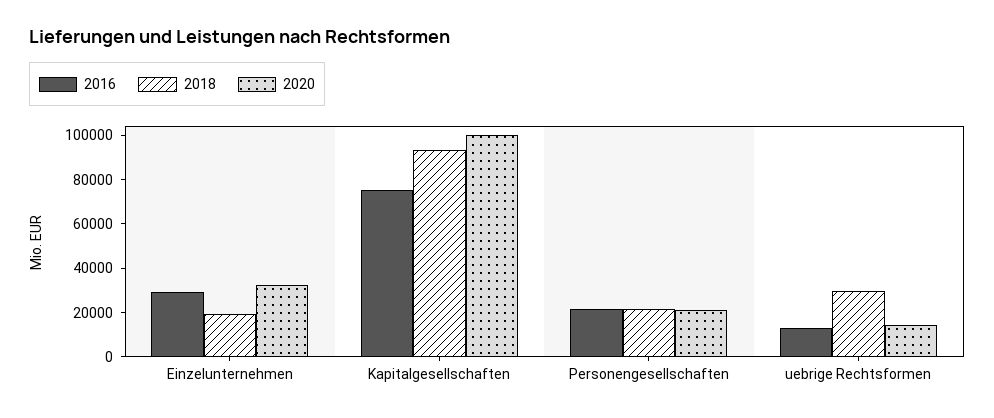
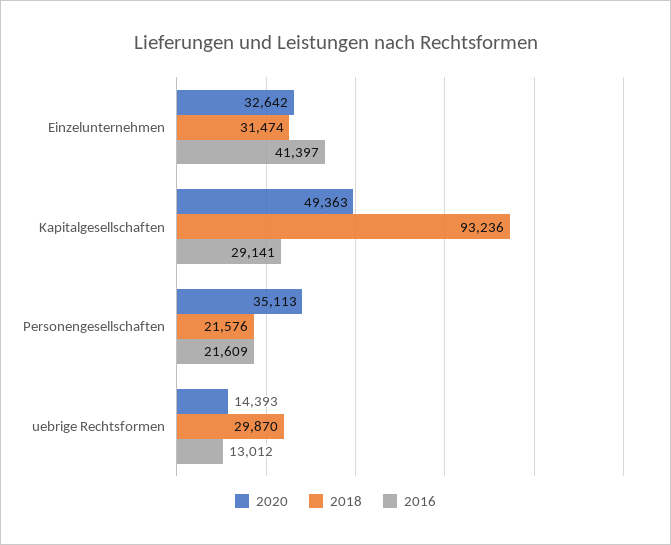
2016, Einzelunternehmen: 30000 -> 41397
2018, Einzelunternehmen: 20000 -> 31474
2016, Kapitalgesellschaften: 75000 -> 29141
2020, Kapitalgesellschaften: 100000 -> 49363
2020, Personengesellschaften: 20000 -> 35113

